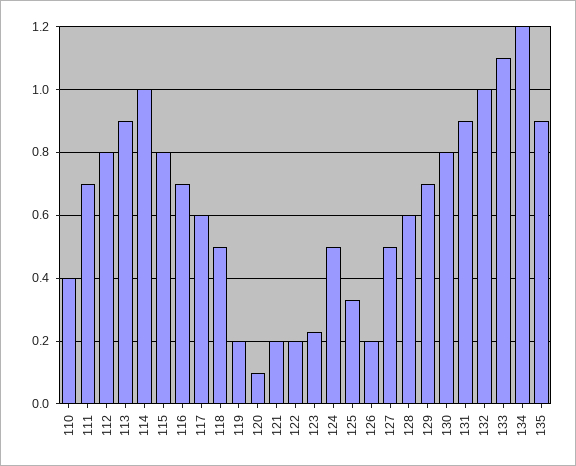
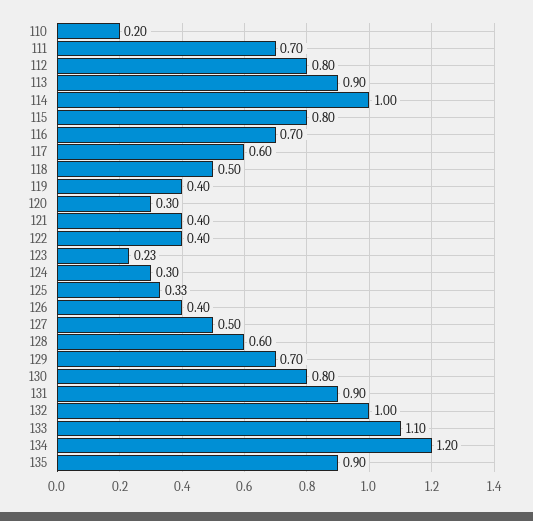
110: 0.4 -> 0.2
119: 0.2 -> 0.4
120: 0.1 -> 0.3
121: 0.2 -> 0.4
122: 0.2 -> 0.4
124: 0.5 -> 0.3
126: 0.2 -> 0.4

